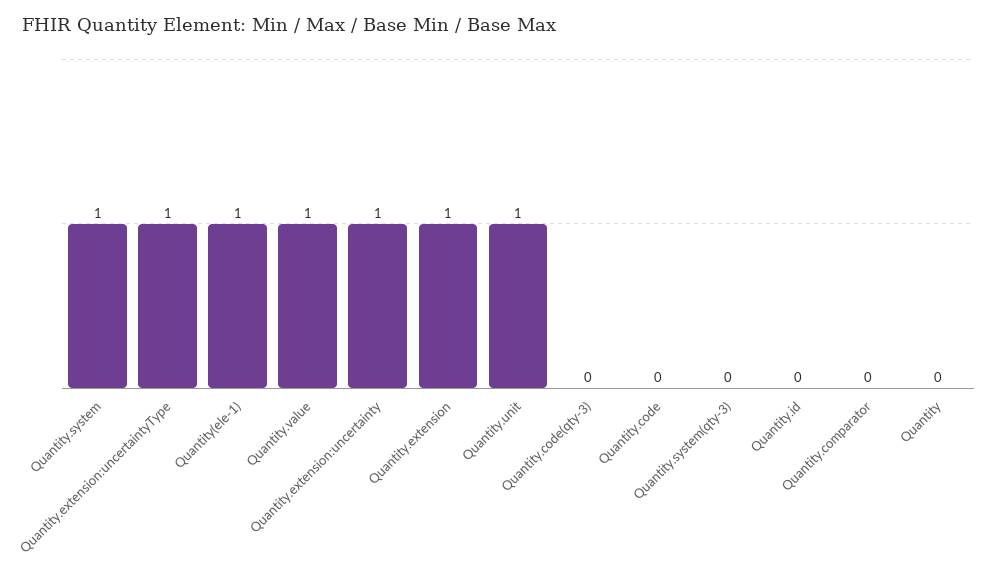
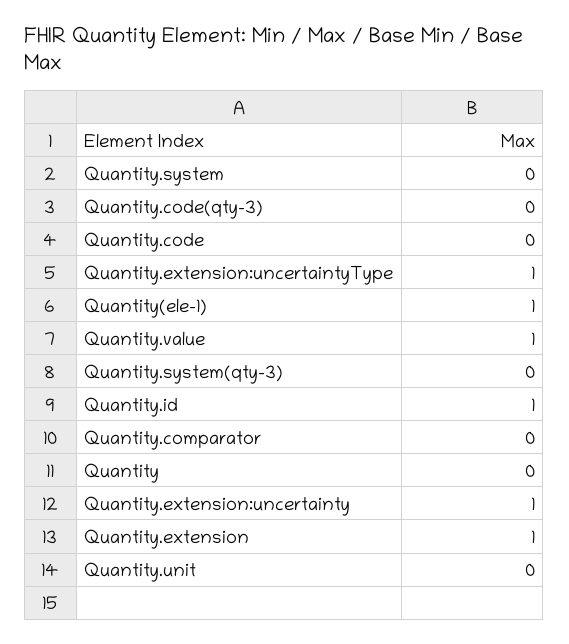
Quantity.system: 1 -> 0
Quantity.unit: 1 -> 0
Quantity.id: 0 -> 1

